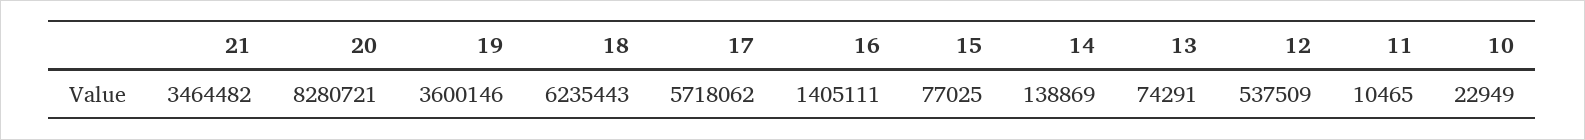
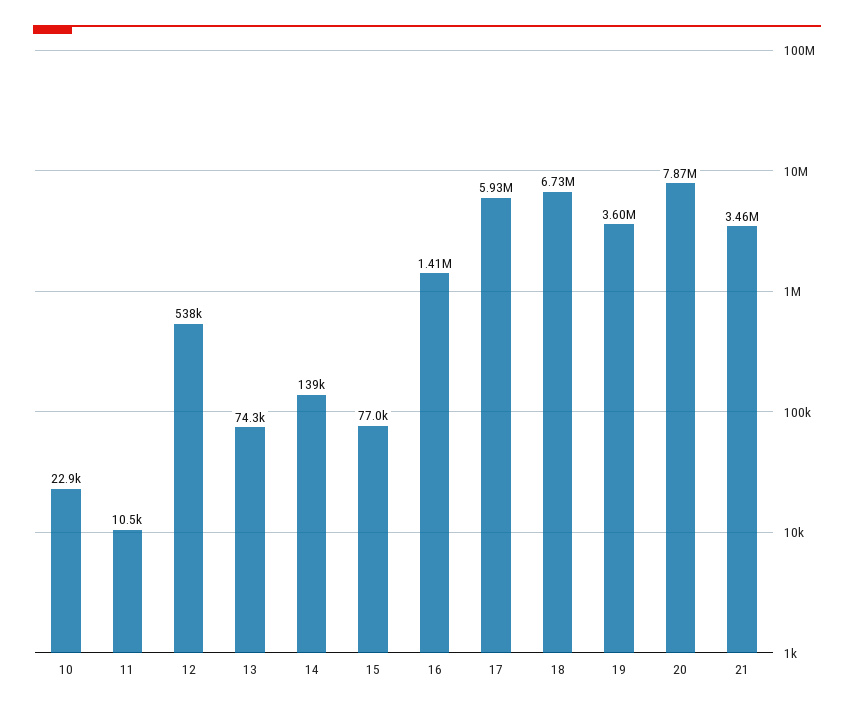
20: 8280721 -> 7870000
18: 6235443 -> 6730000
17: 5718062 -> 5930000

